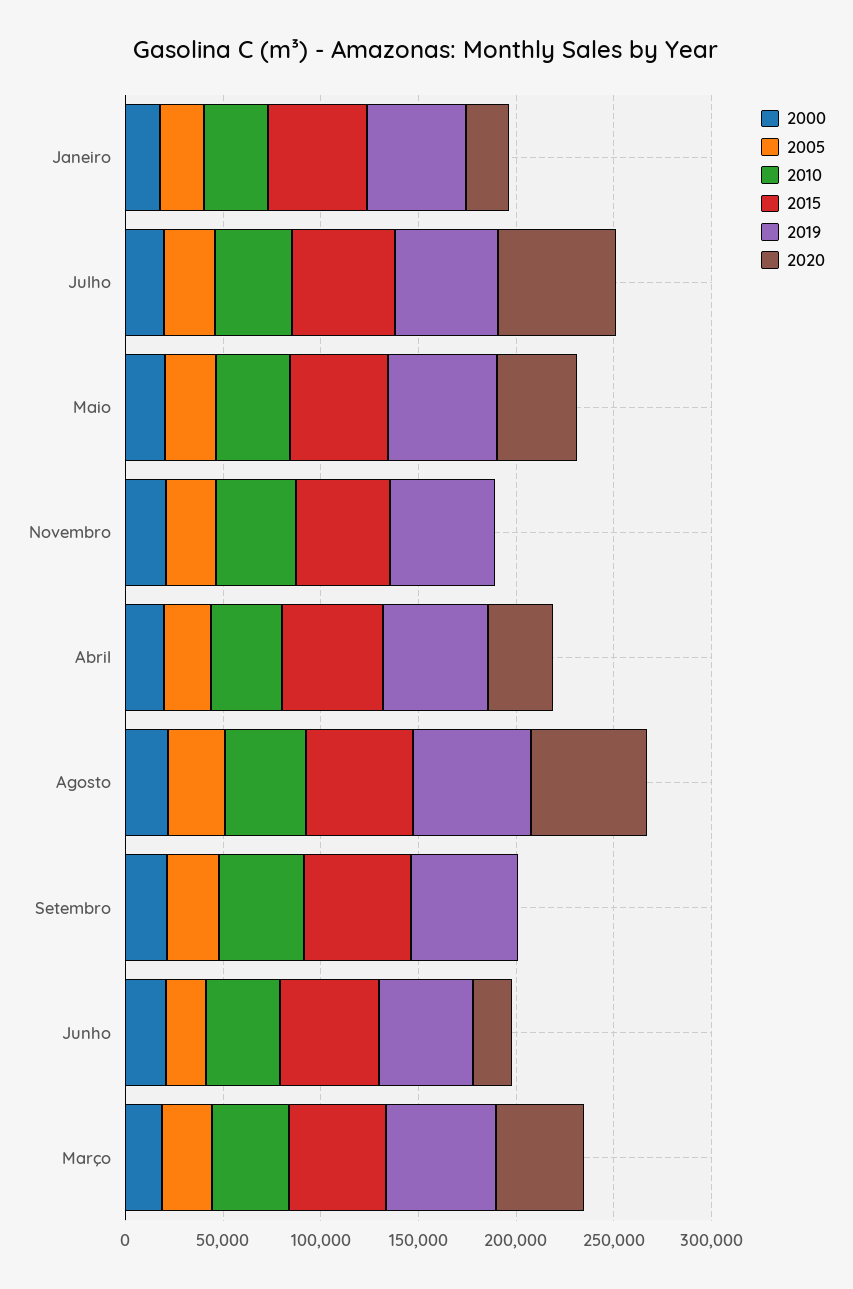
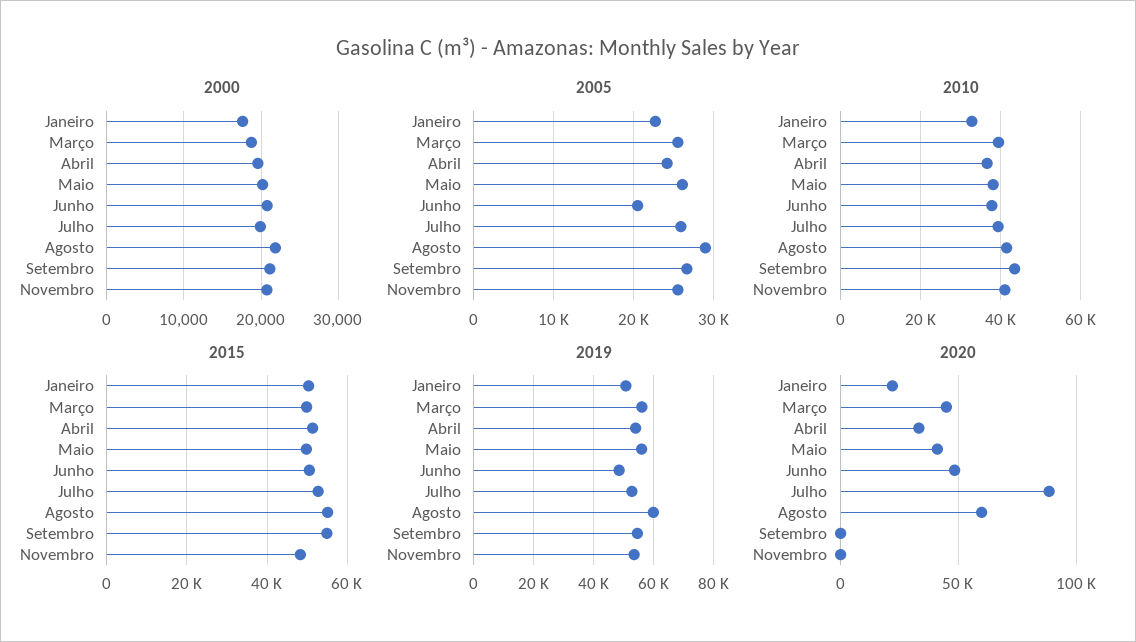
2020, Julho: 60000 -> 90000
2020, Junho: 20000 -> 50000

